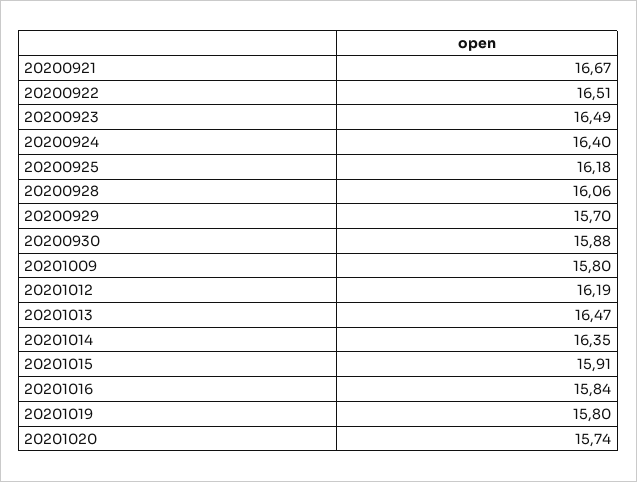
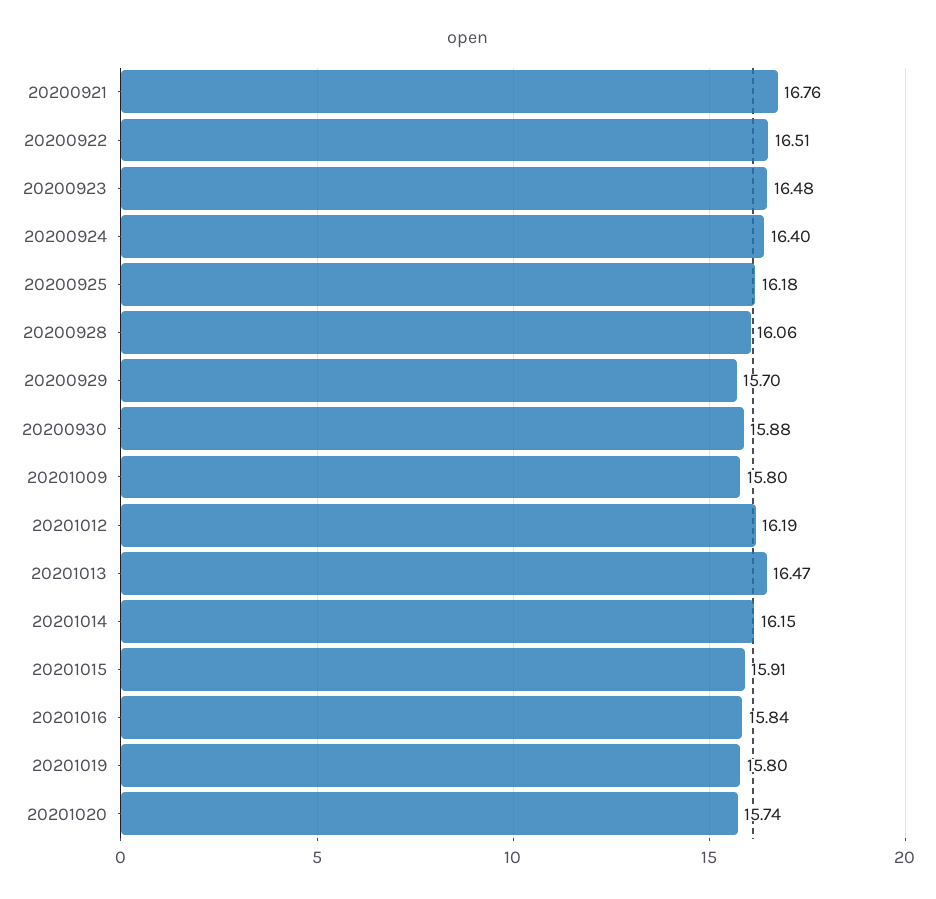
20200921: 16.67 -> 16.76
20200923: 16.49 -> 16.48
20201014: 16.35 -> 16.15

